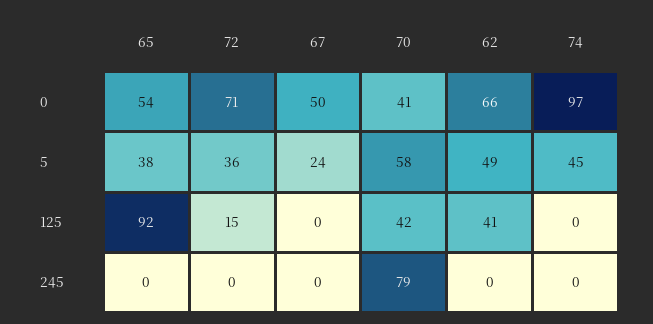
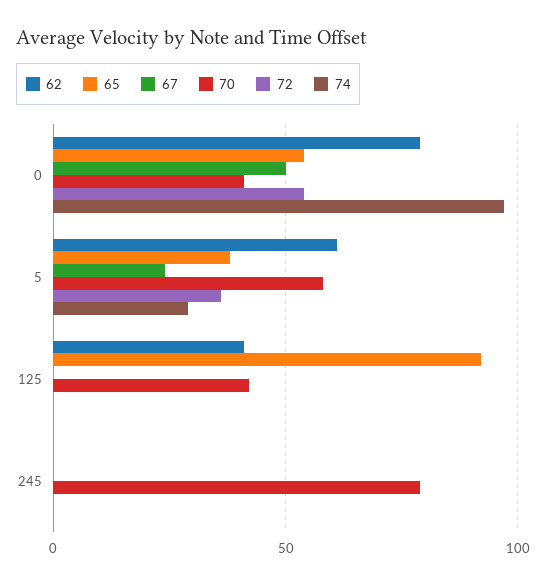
72, 0: 71 -> 55
62, 0: 66 -> 80
62, 5: 49 -> 60
74, 5: 45 -> 30
72, 125: 15 -> 0

